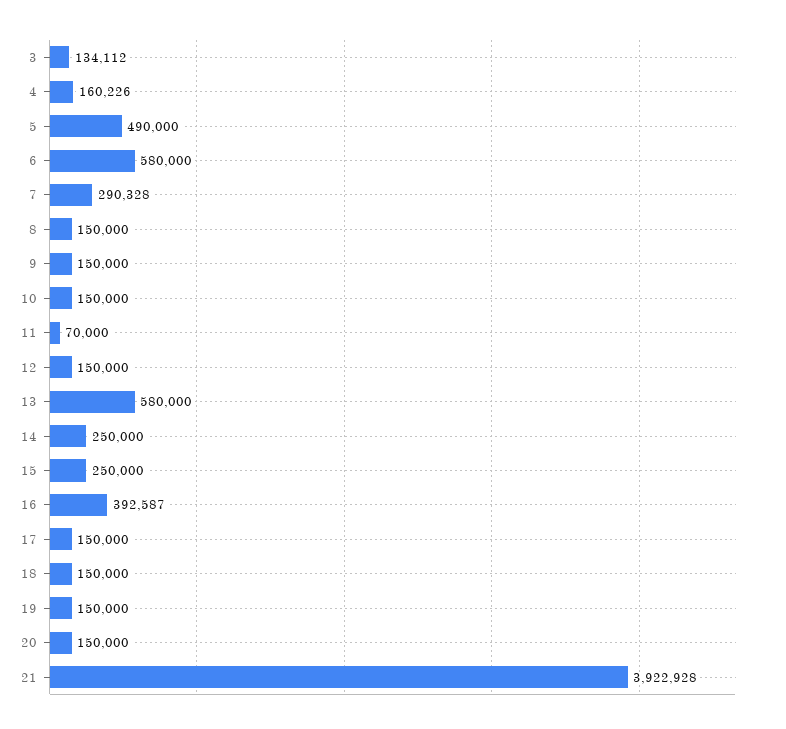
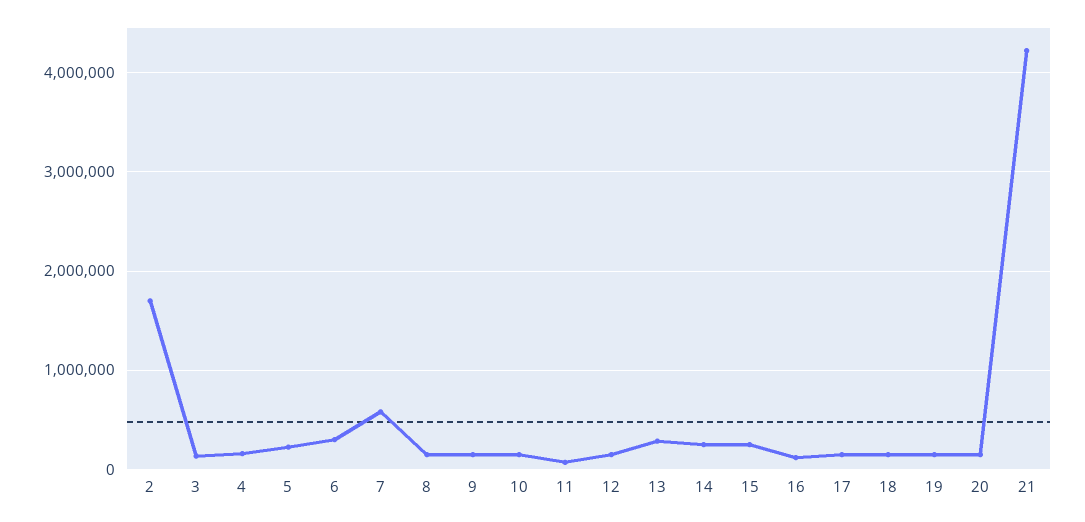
5: 490000 -> 200000
6: 580000 -> 300000
7: 290328 -> 600000
13: 580000 -> 300000
16: 392587 -> 100000
21: 3922928 -> 4200000
2: none -> 1700000

